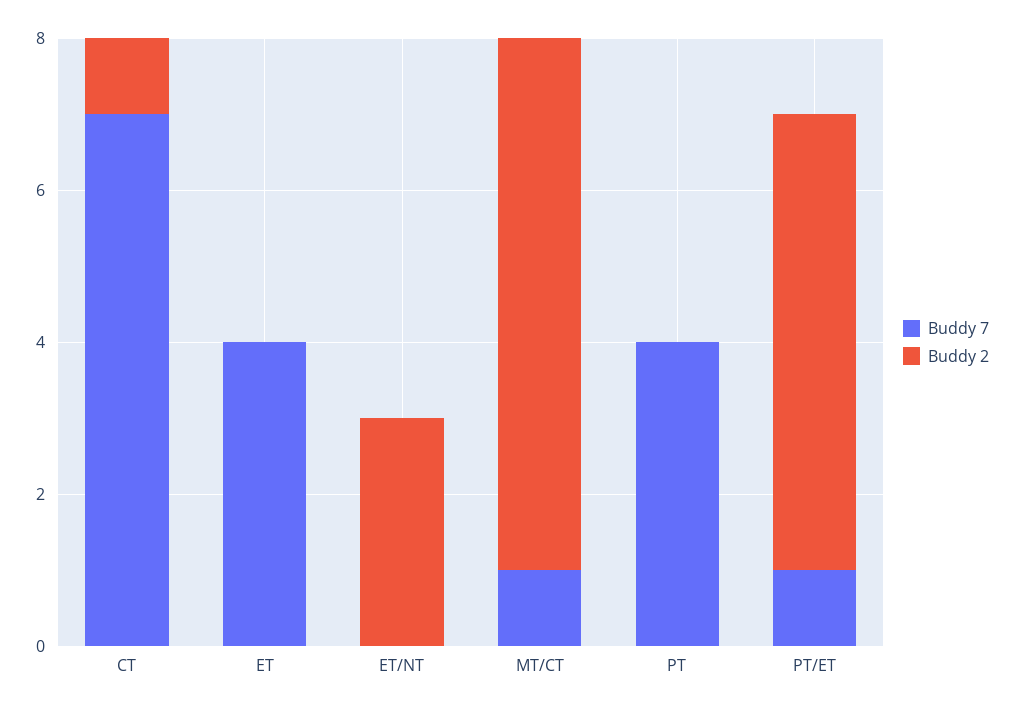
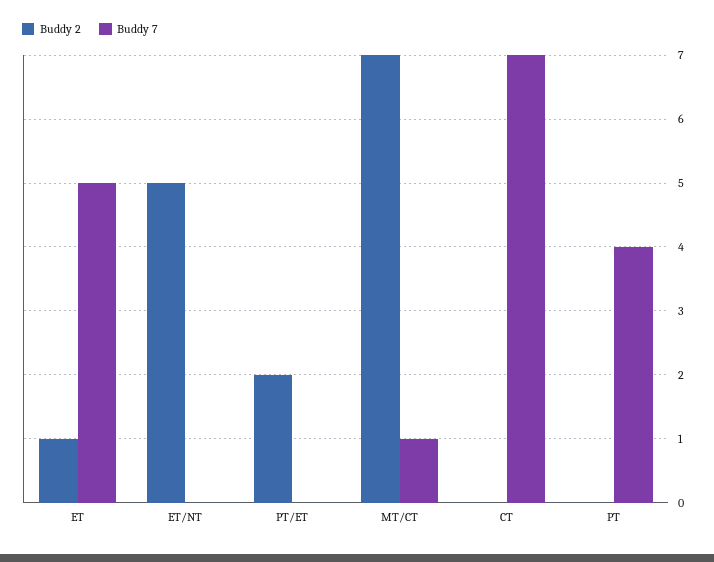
Buddy 2, CT: 1 -> 0
Buddy 7, ET: 4 -> 5
Buddy 2, ET: 0 -> 1
Buddy 2, ET/NT: 3 -> 5
Buddy 7, PT/ET: 1 -> 0
Buddy 2, PT/ET: 6 -> 2

